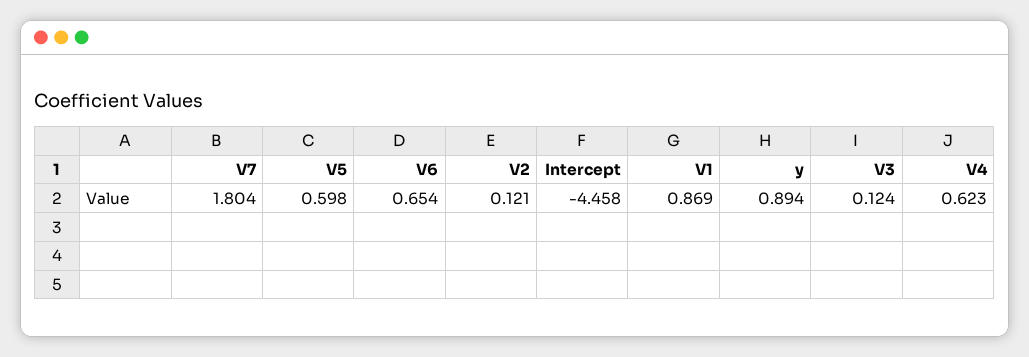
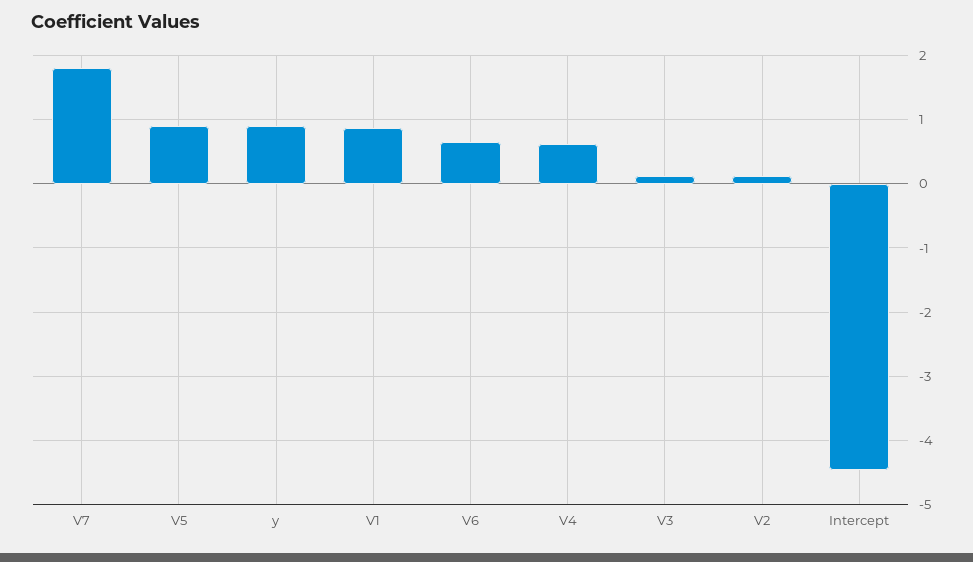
V5: 0.598 -> 0.9

